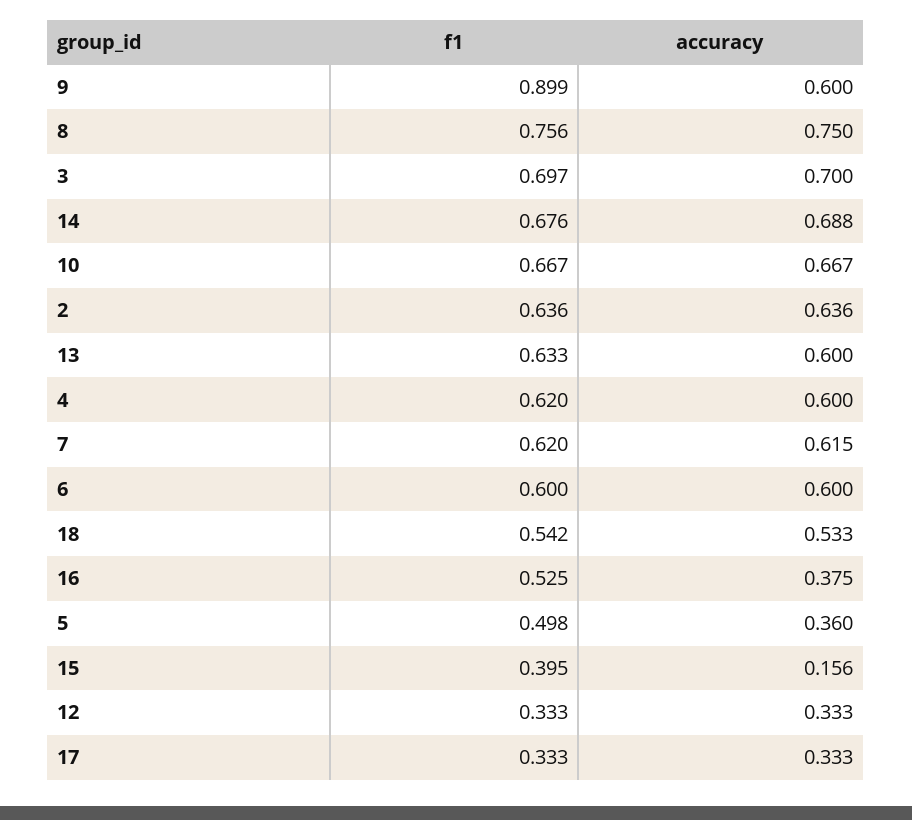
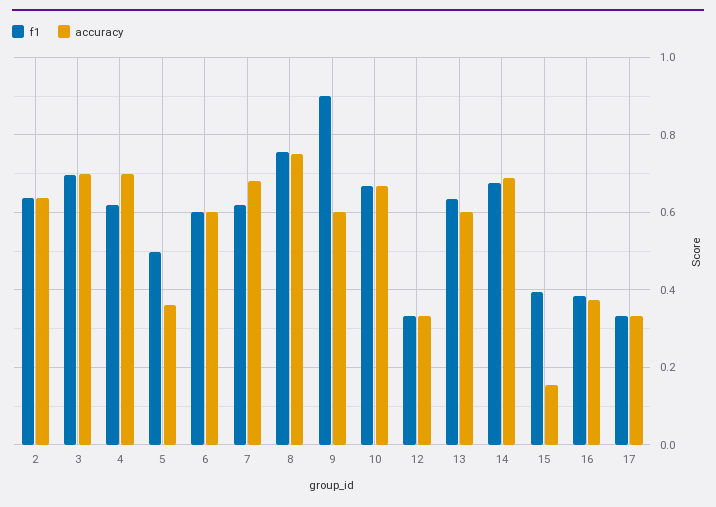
accuracy, 4: 0.6 -> 0.7
accuracy, 7: 0.615 -> 0.68
f1, 18: 0.542 -> none
accuracy, 18: 0.533 -> none
f1, 16: 0.525 -> 0.38

